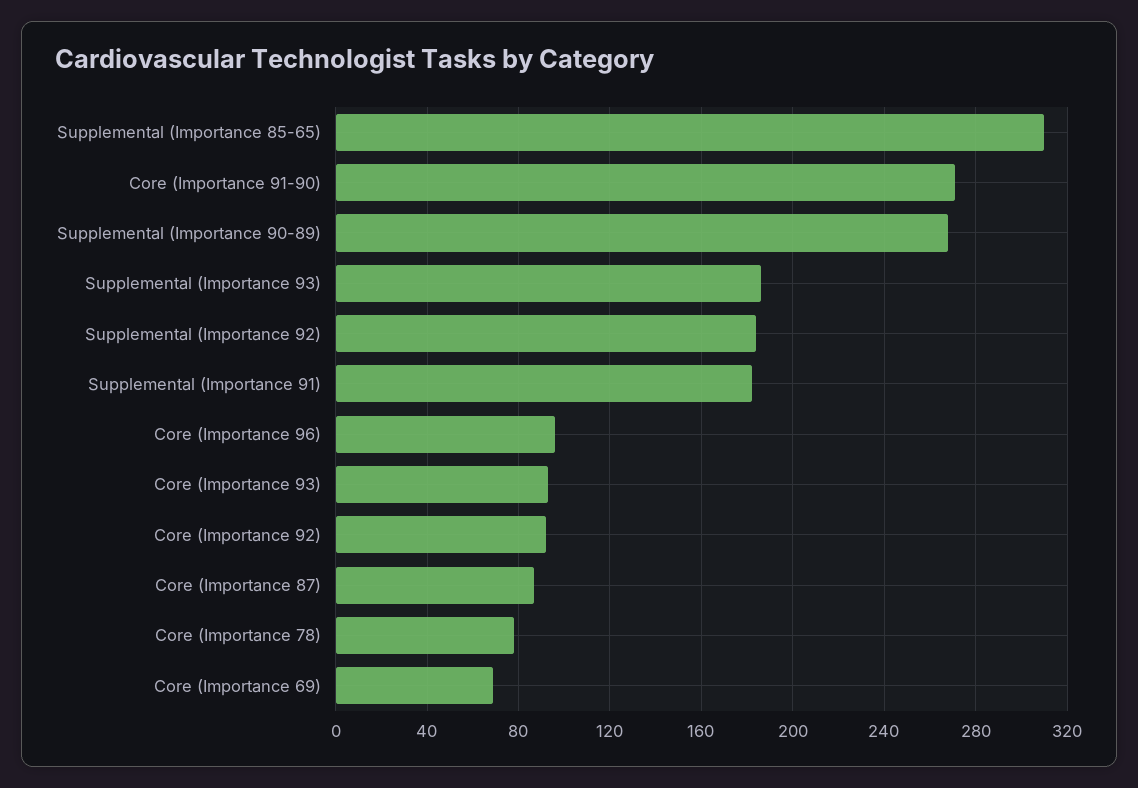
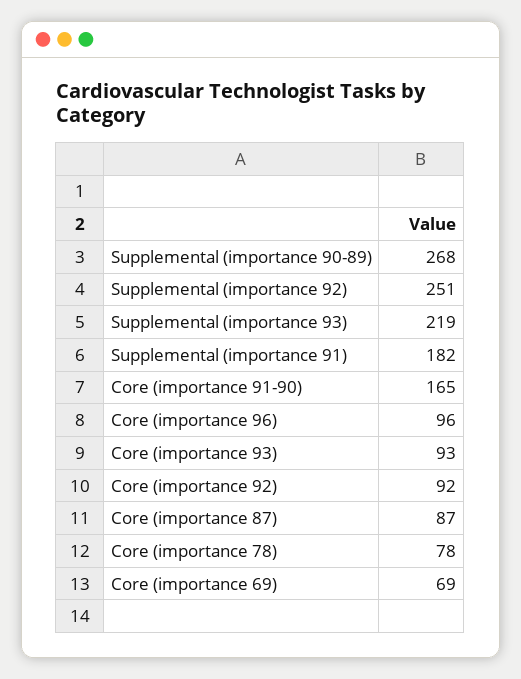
Supplemental (Importance 85-65): 310 -> none
Core (Importance 91-90): 270 -> 165
Supplemental (Importance 93): 185 -> 219
Supplemental (Importance 92): 185 -> 251

